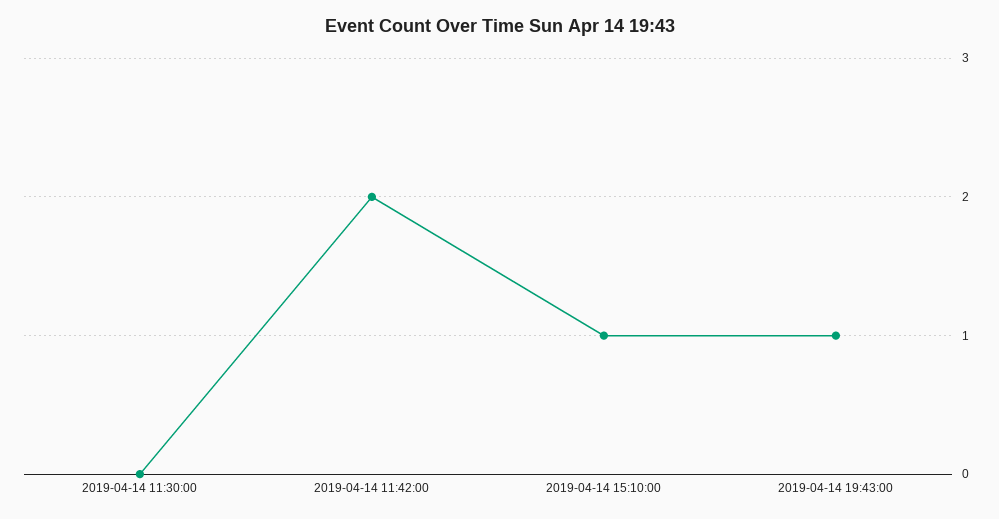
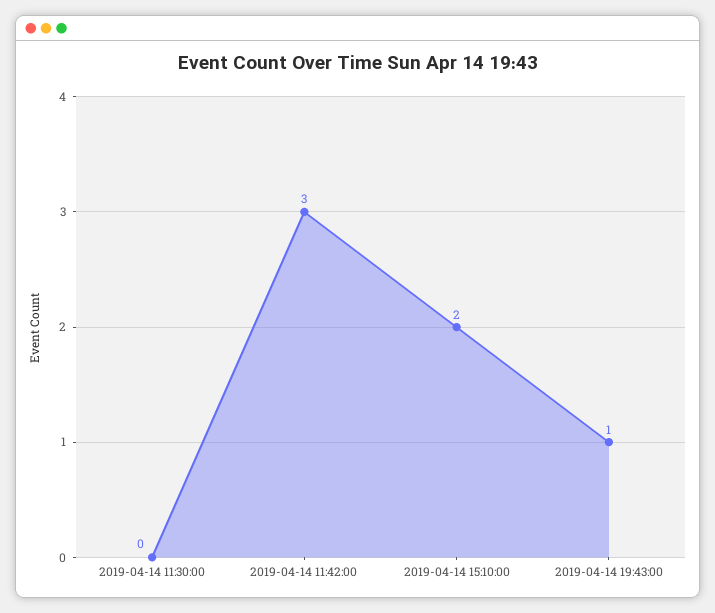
2019-04-14 11:42:00: 2 -> 3
2019-04-14 15:10:00: 1 -> 2

